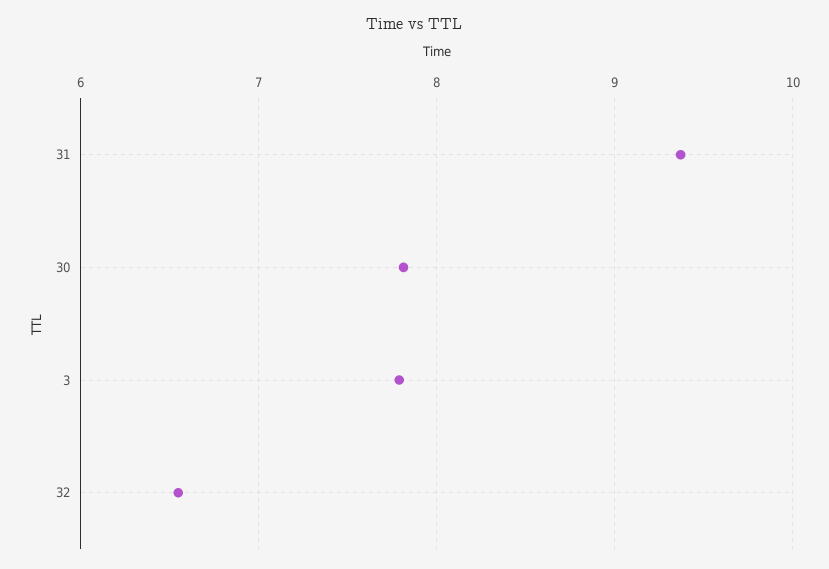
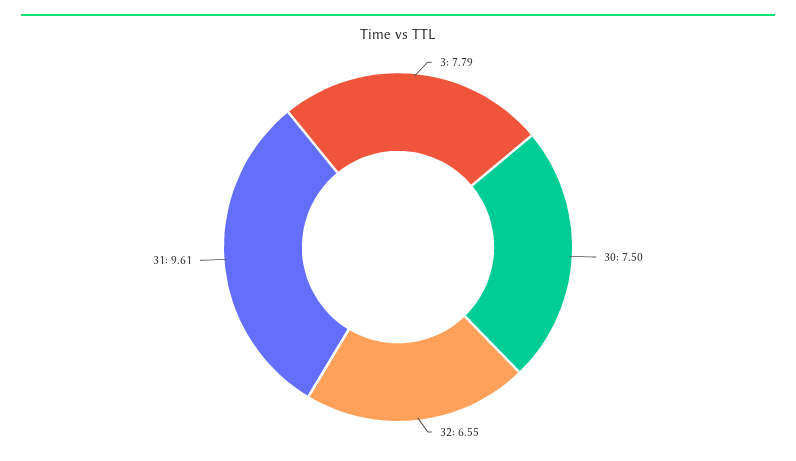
31: 9.4 -> 9.61
30: 7.8 -> 7.5

